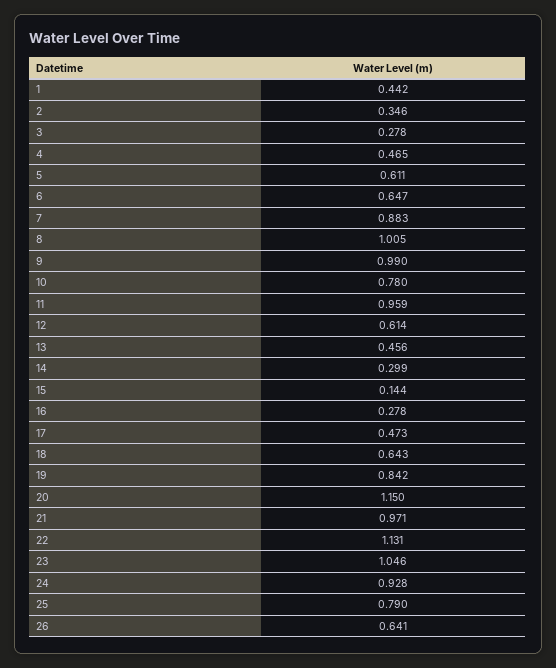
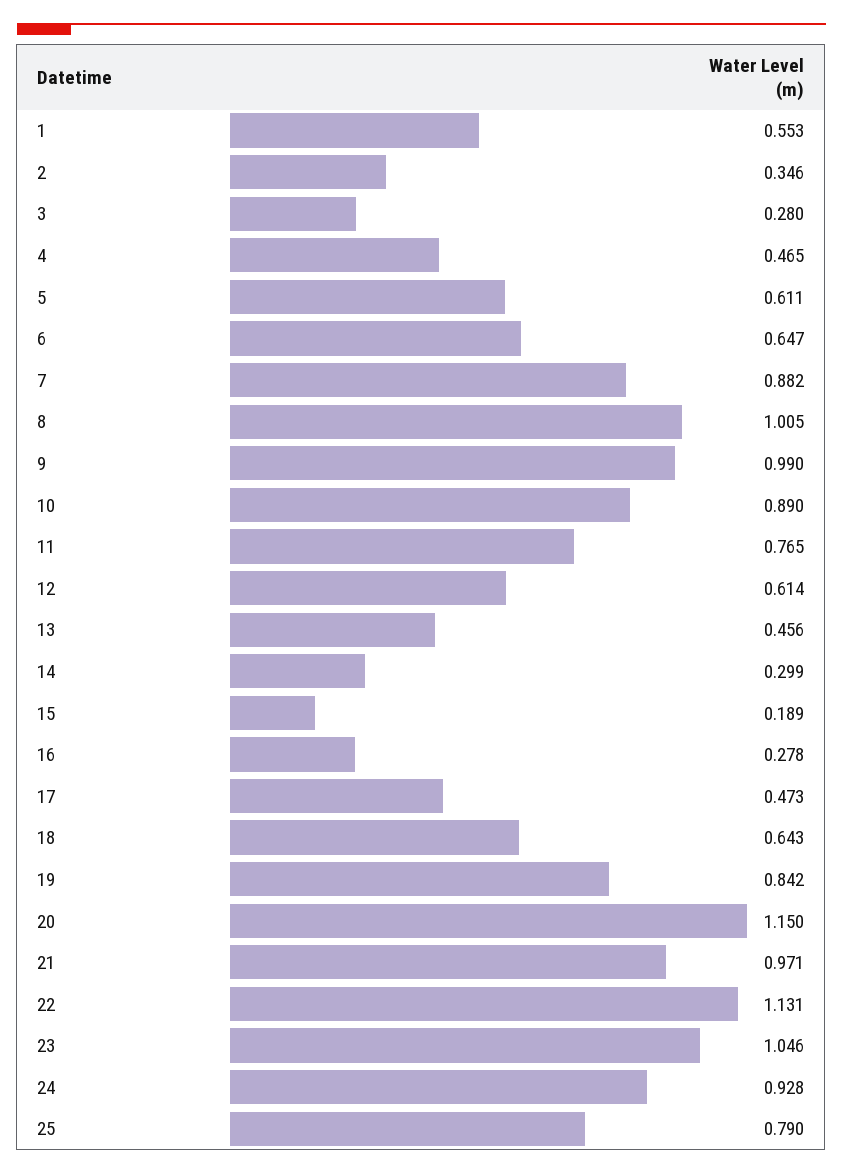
1: 0.442 -> 0.553
3: 0.278 -> 0.28
7: 0.883 -> 0.882
10: 0.78 -> 0.89
11: 0.959 -> 0.765
15: 0.144 -> 0.189
26: 0.641 -> none

